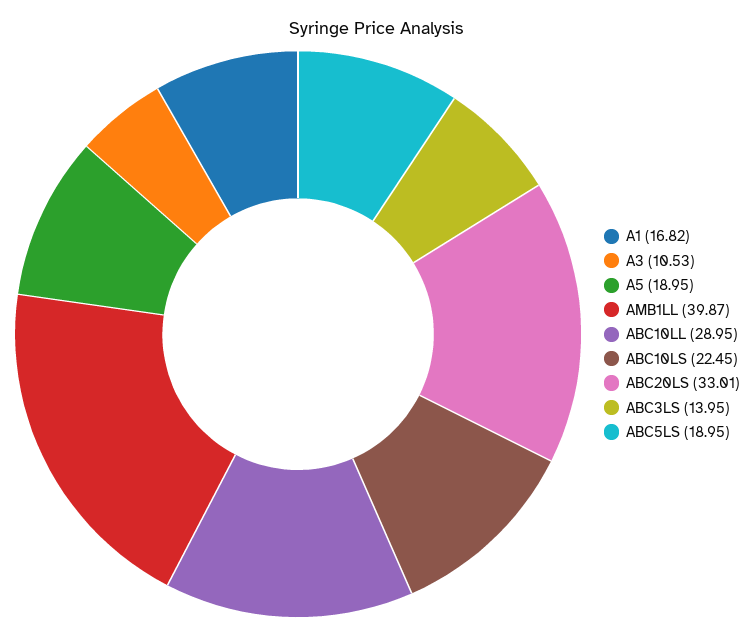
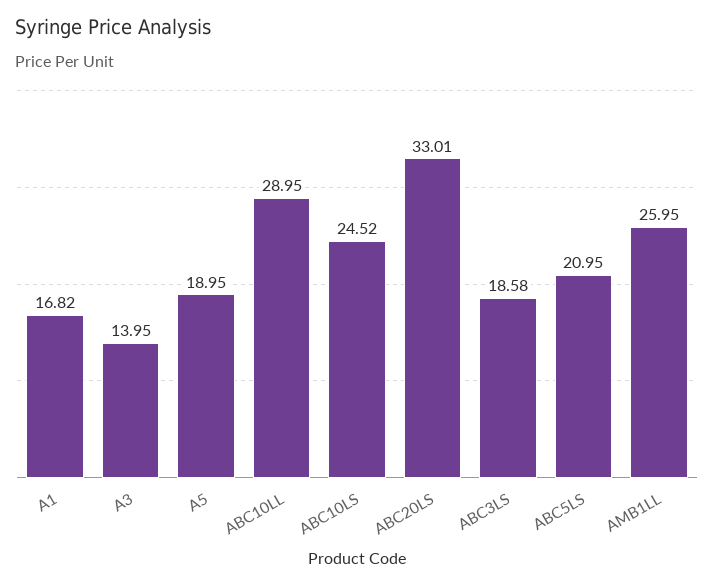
A3: 10.53 -> 13.95
AMB1LL: 39.87 -> 25.95
ABC10LS: 22.45 -> 24.52
ABC3LS: 13.95 -> 18.58
ABC5LS: 18.95 -> 20.95

